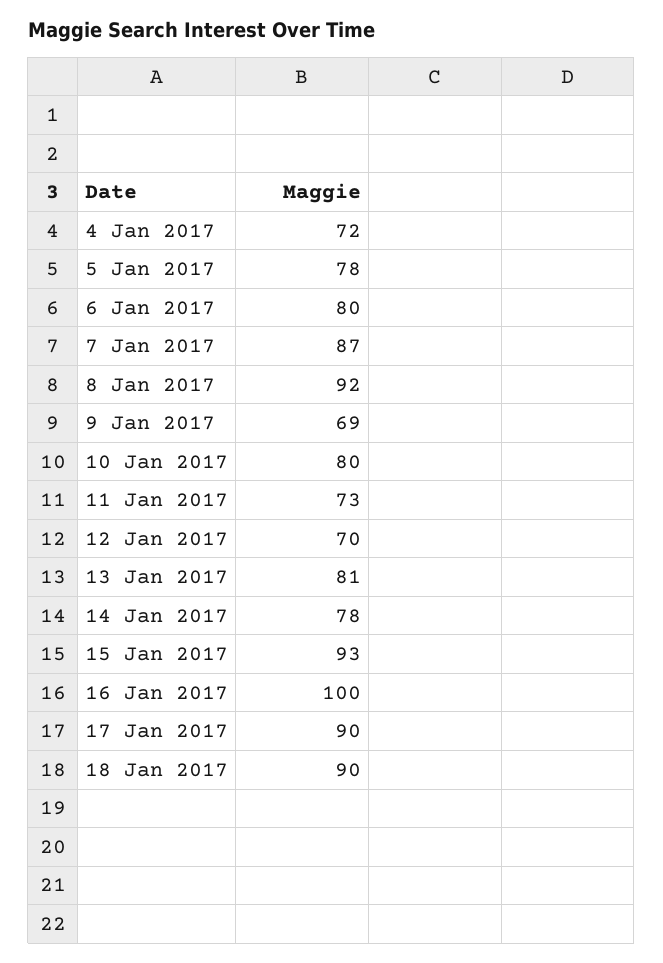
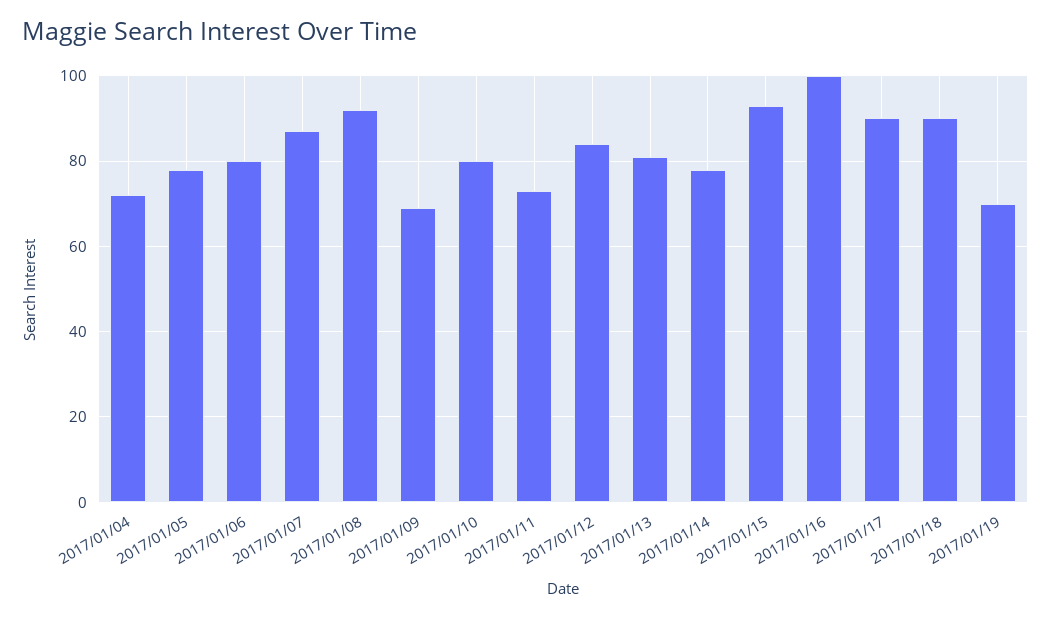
12 Jan 2017: 70 -> 85
2017/01/19: none -> 70

